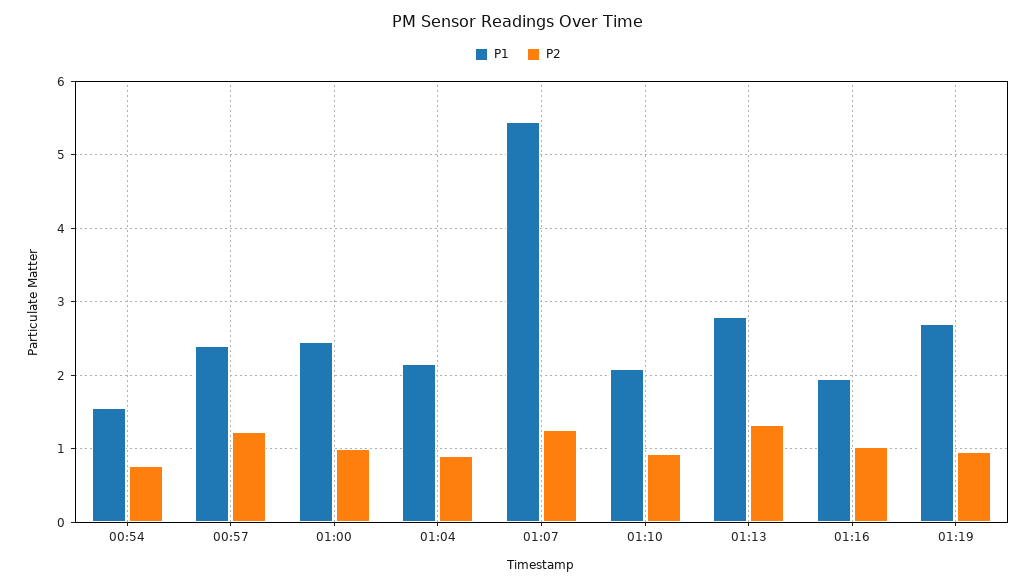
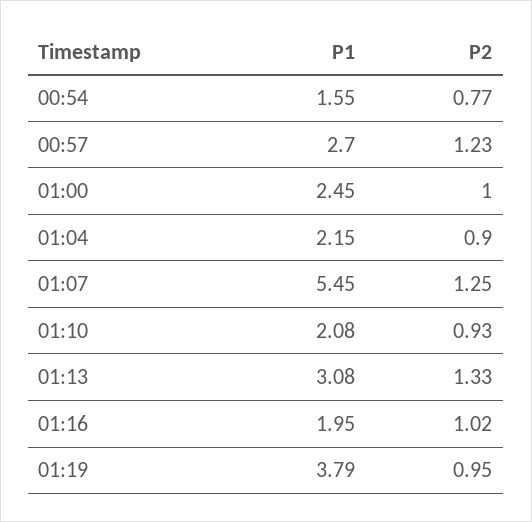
P1, 00:57: 2.4 -> 2.7
P1, 01:13: 2.8 -> 3.08
P1, 01:19: 2.7 -> 3.79

